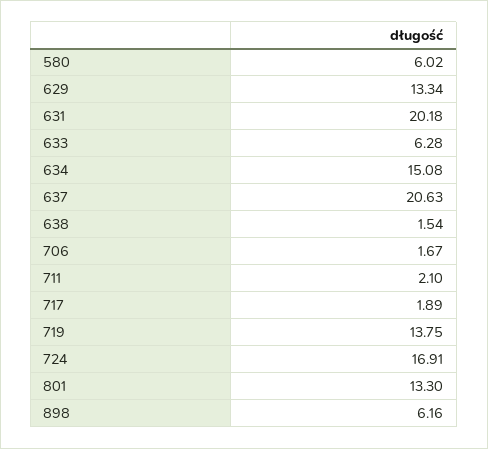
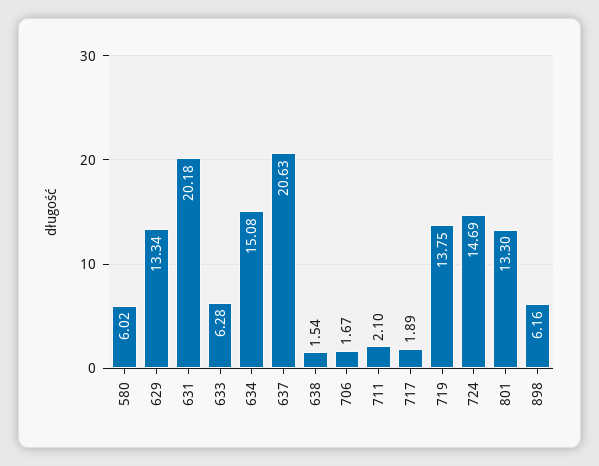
724: 16.91 -> 14.69

